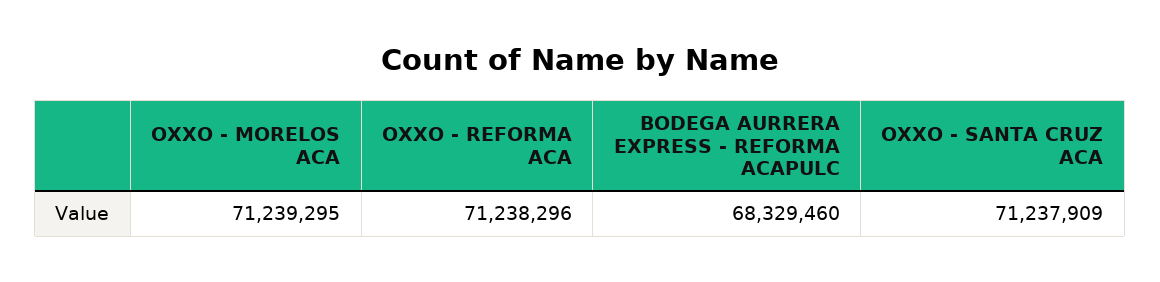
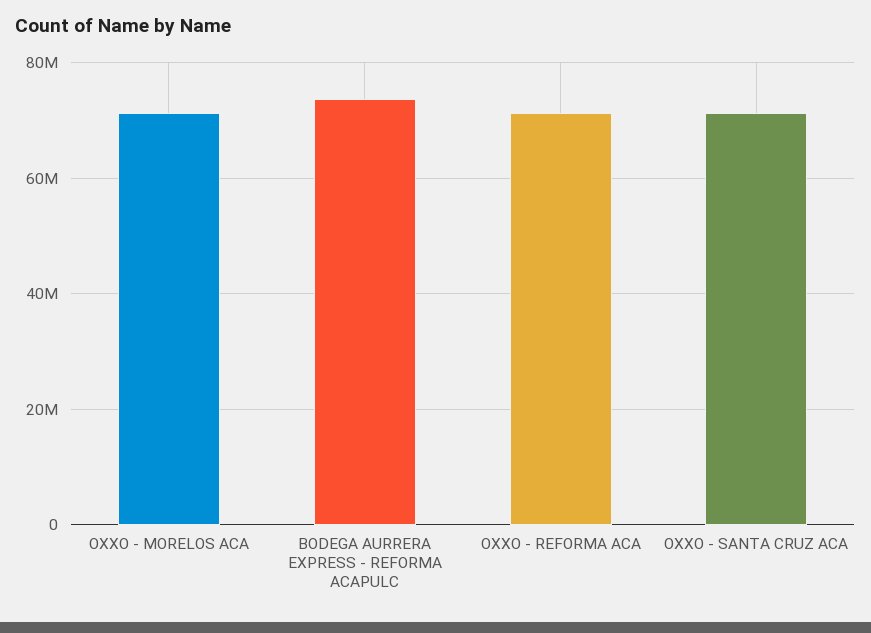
BODEGA AURRERA EXPRESS - REFORMA ACAPULC: 68329460 -> 74000000

